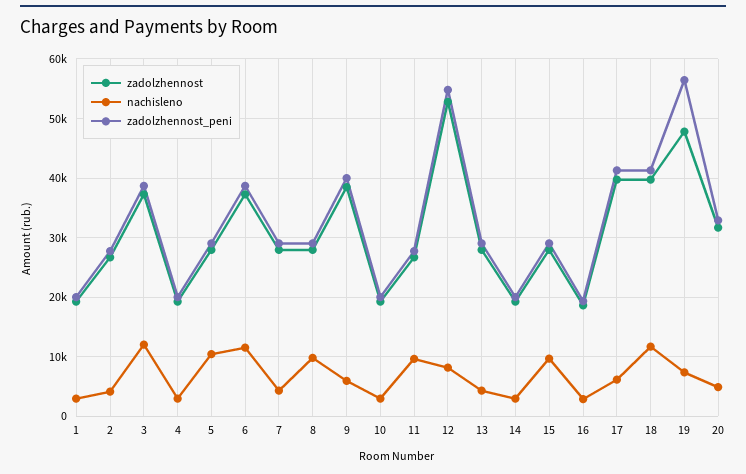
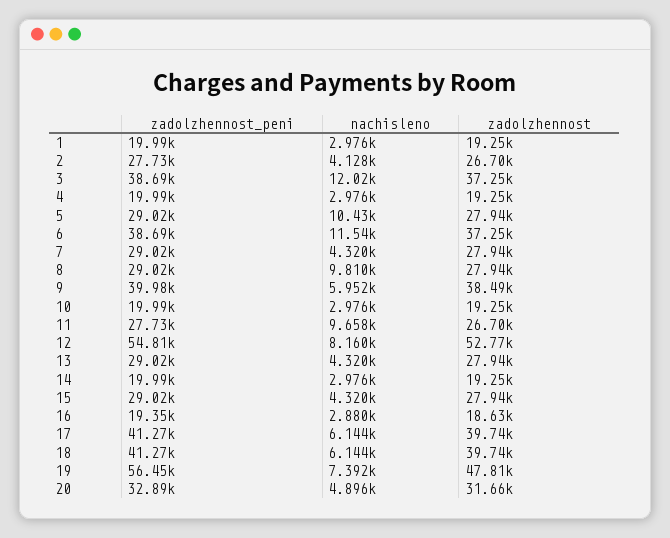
nachisleno, 15: 10000 -> 4320
nachisleno, 18: 12000 -> 6144

